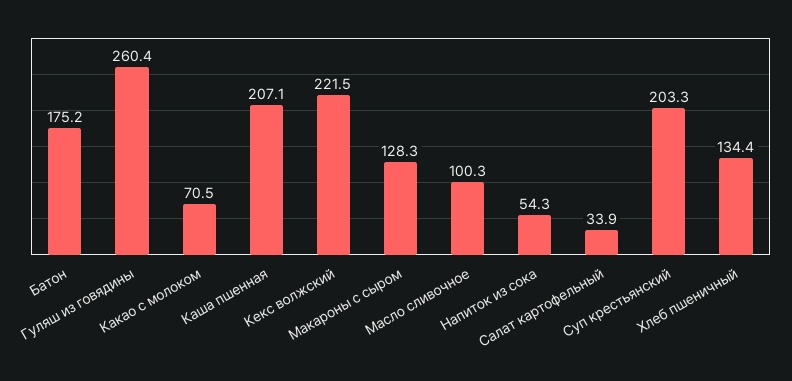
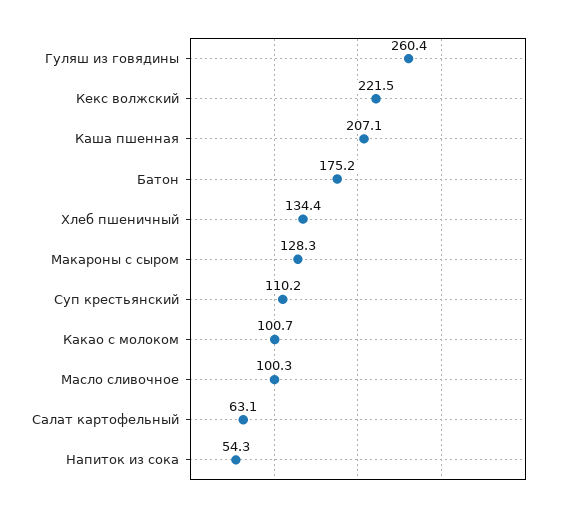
Какао с молоком: 70.5 -> 100.7
Салат картофельный: 33.9 -> 63.1
Суп крестьянский: 203.3 -> 110.2

